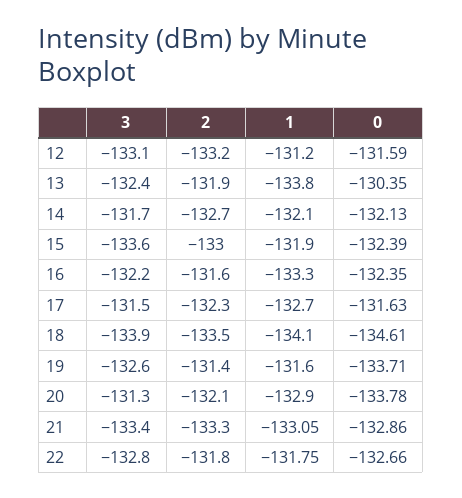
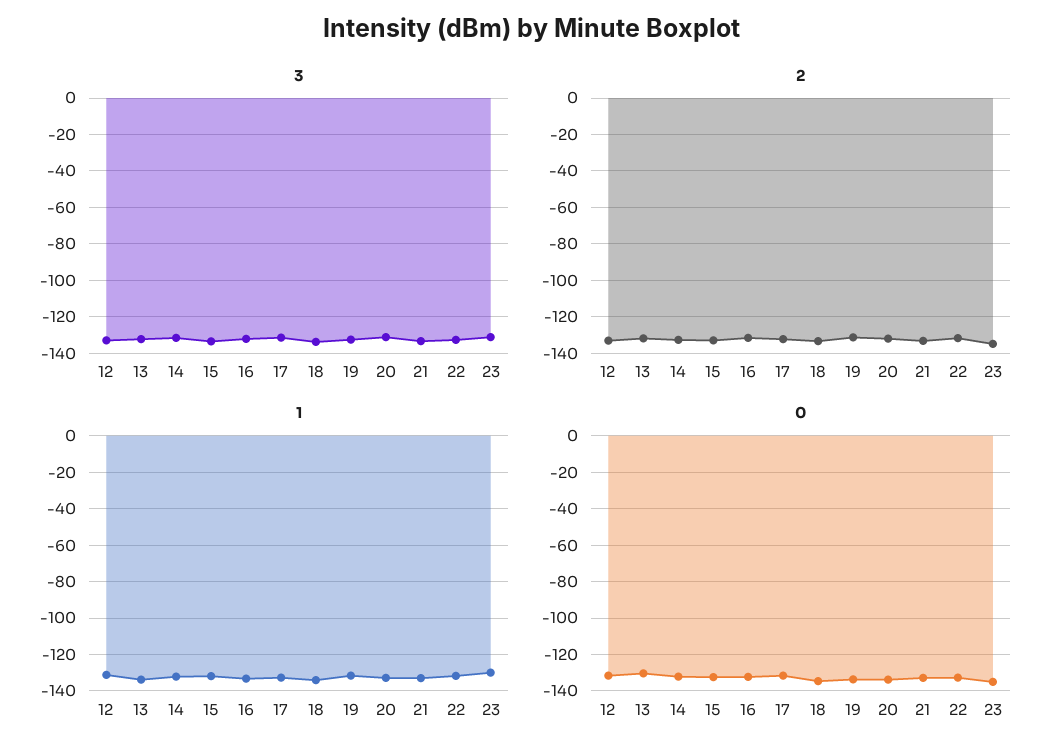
3, 23: none -> -130
2, 23: none -> -135
1, 23: none -> -130
0, 23: none -> -135

